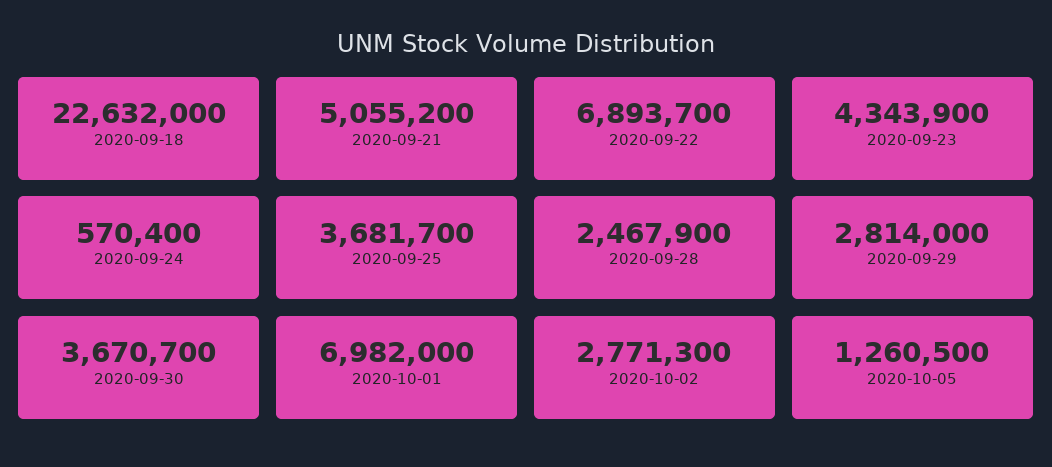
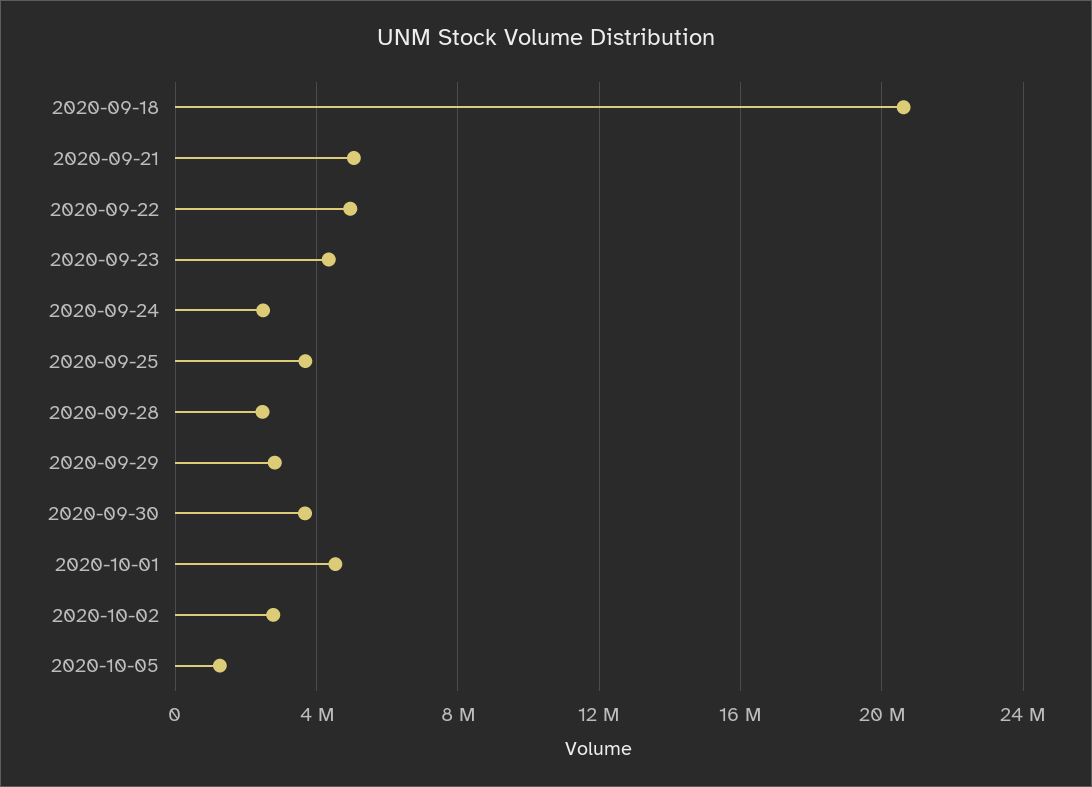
2020-09-18: 22632000 -> 20500000
2020-09-22: 6893700 -> 5000000
2020-09-24: 570400 -> 2500000
2020-10-01: 6982000 -> 4500000

